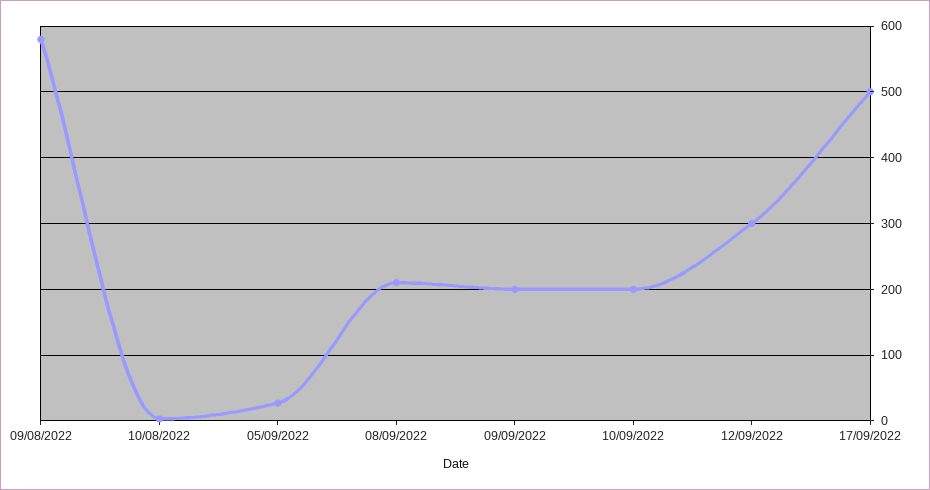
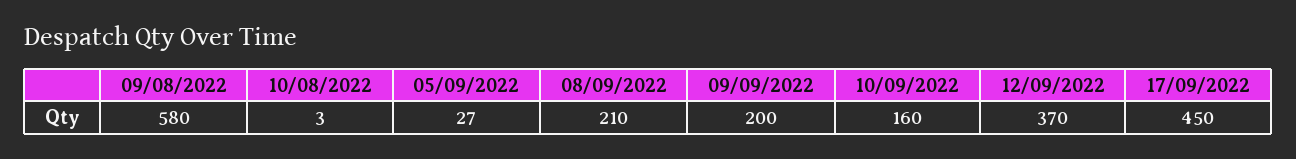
10/09/2022: 200 -> 160
12/09/2022: 300 -> 370
17/09/2022: 500 -> 450

